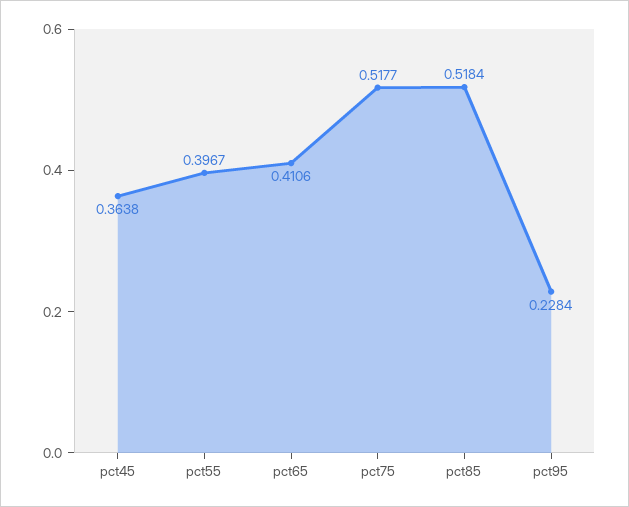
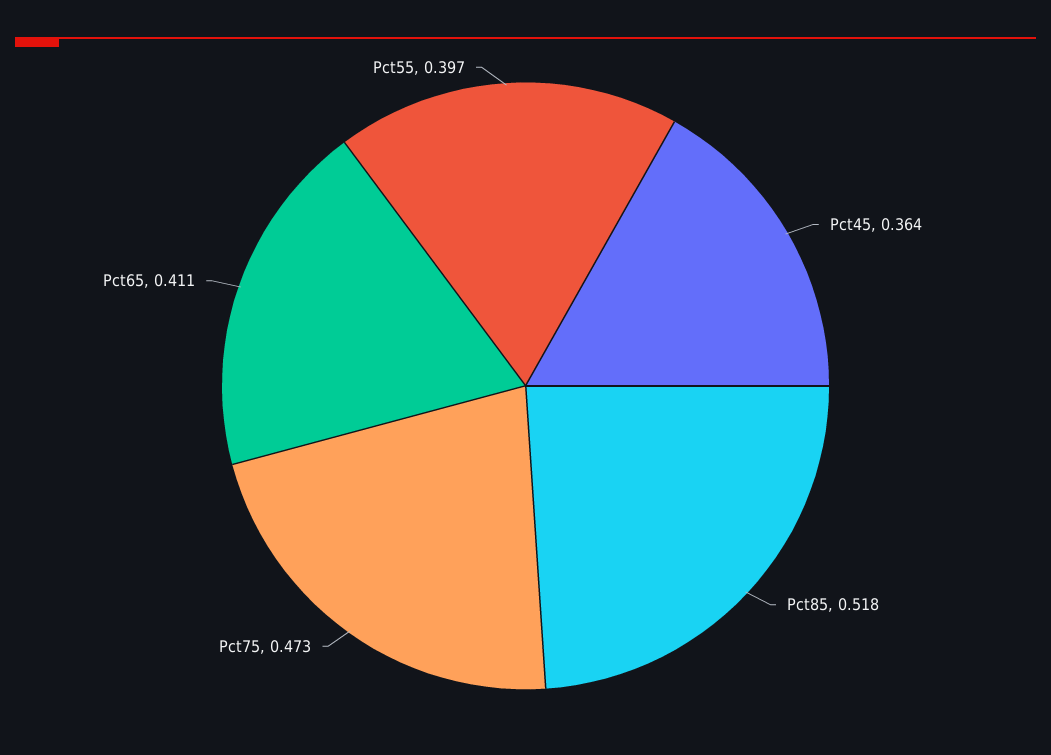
pct75: 0.5177 -> 0.473
pct95: 0.2284 -> none

